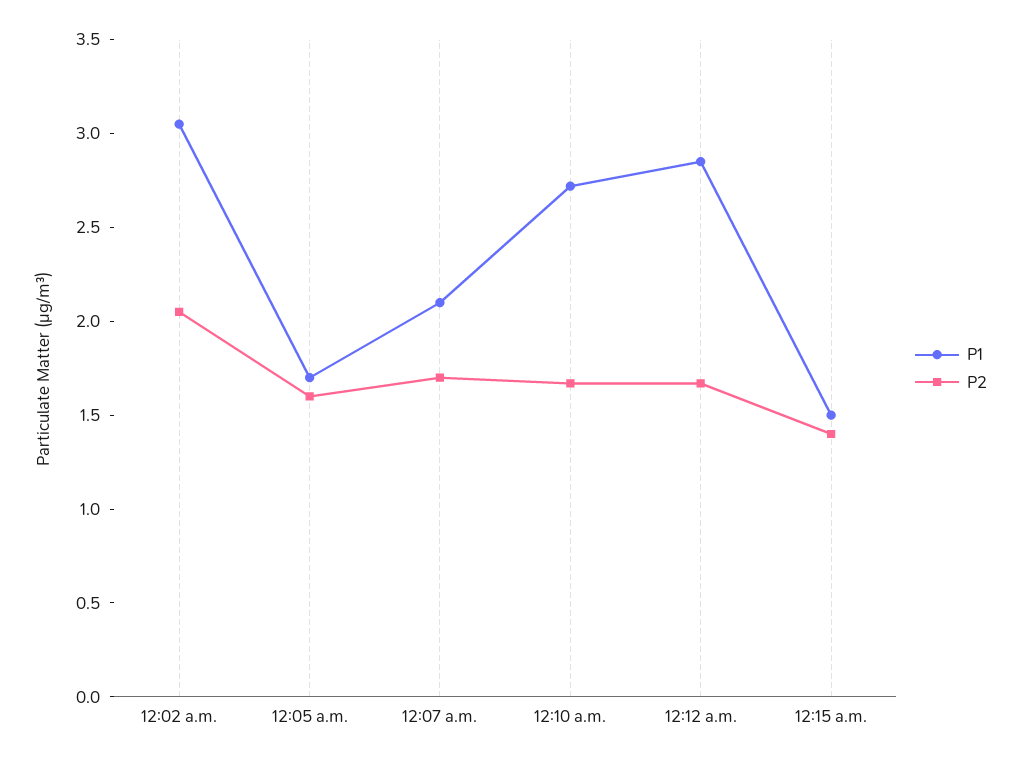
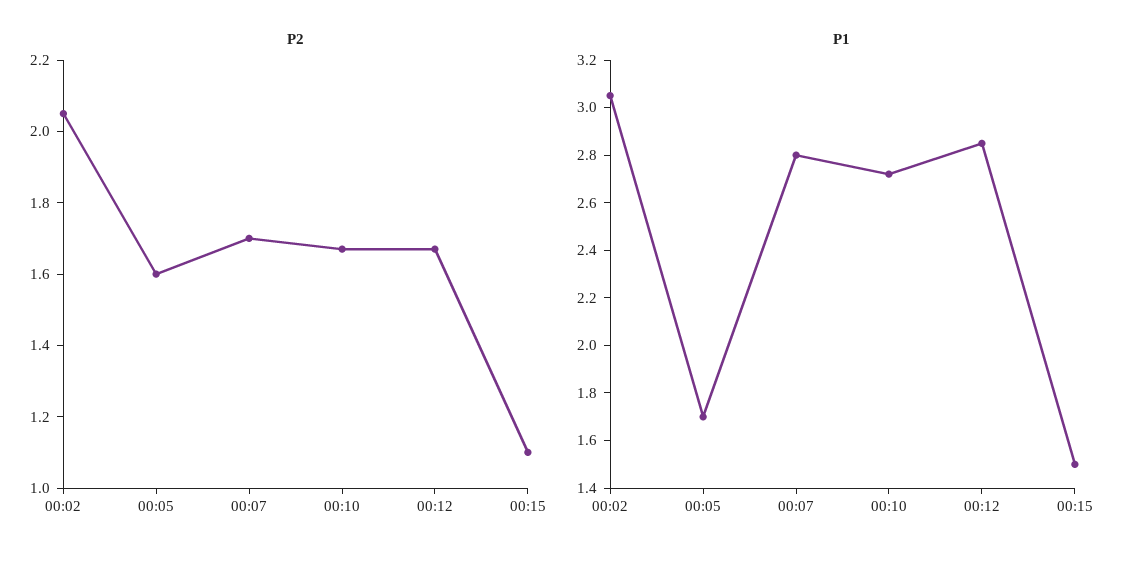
P1, 12:07 a.m.: 2.1 -> 2.8
P2, 12:15 a.m.: 1.4 -> 1.1

